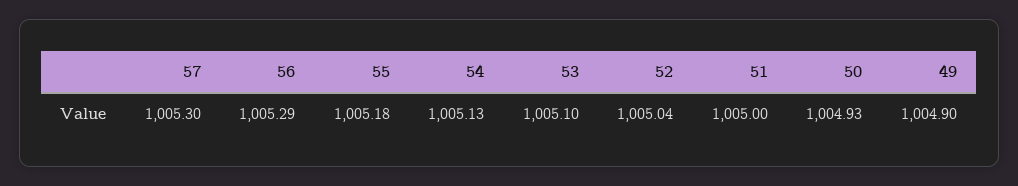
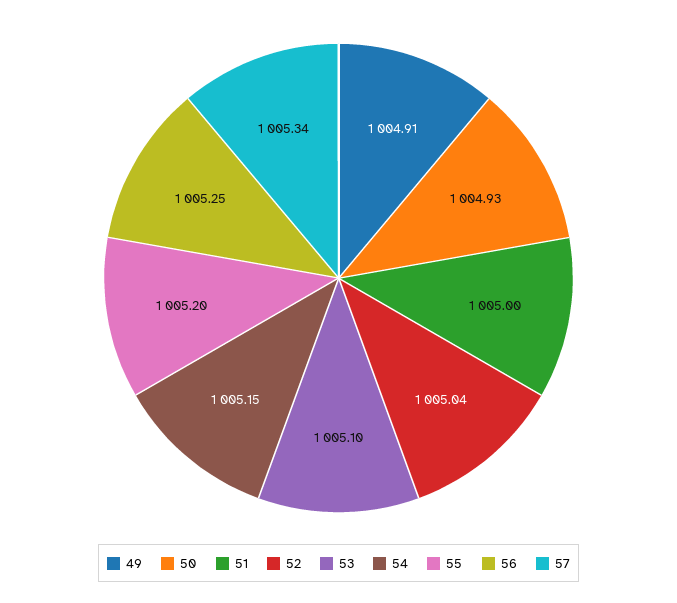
57: 1005.3 -> 1005.34
56: 1005.29 -> 1005.25
55: 1005.18 -> 1005.2
54: 1005.13 -> 1005.15
49: 1004.9 -> 1004.91

